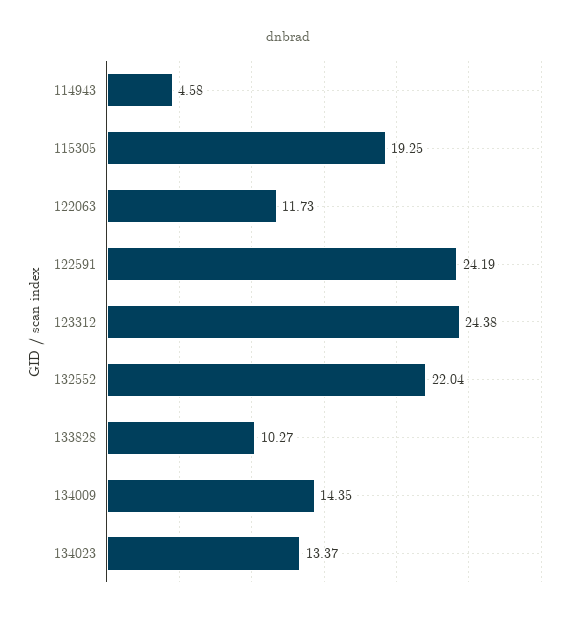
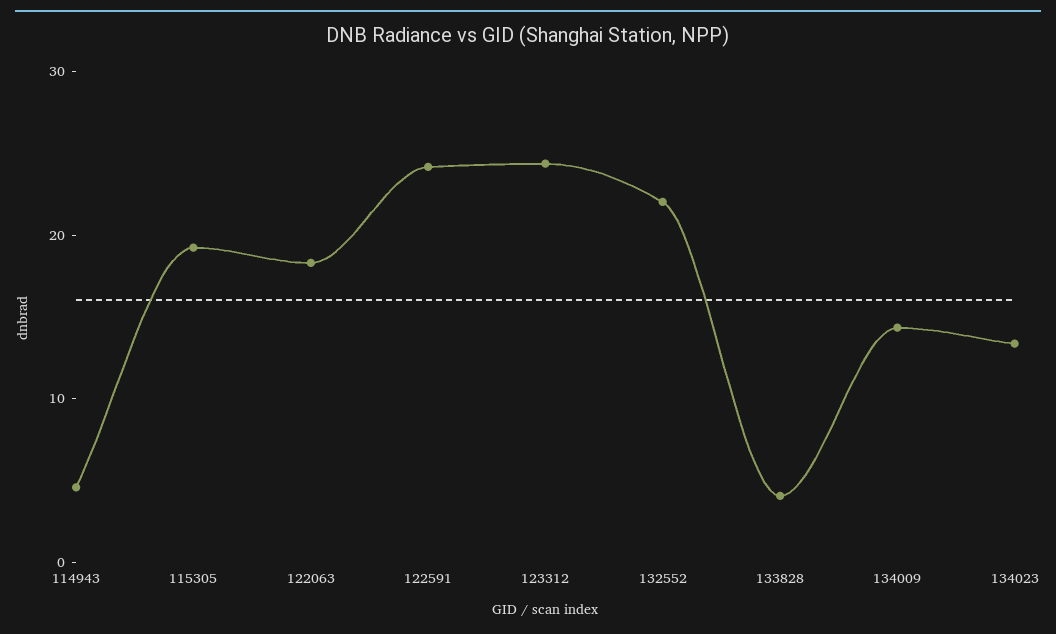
122063: 11.73 -> 18
133828: 10.27 -> 4

